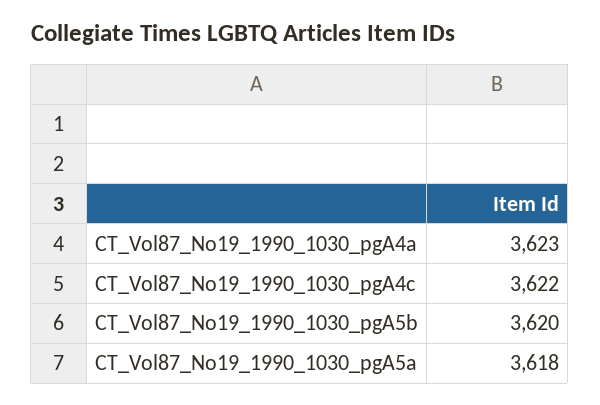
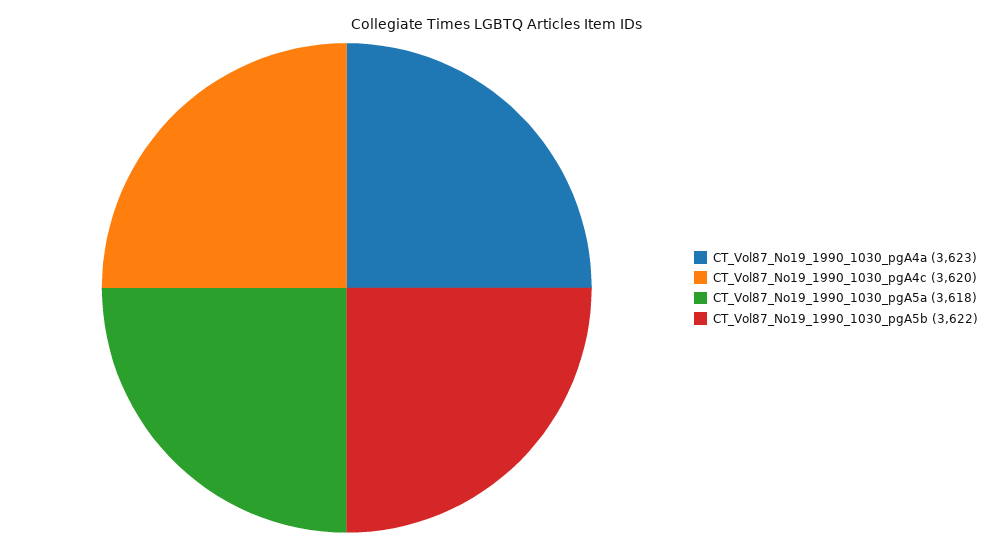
CT_Vol87_No19_1990_1030_pgA4c: 3622 -> 3620
CT_Vol87_No19_1990_1030_pgA5b: 3620 -> 3622

